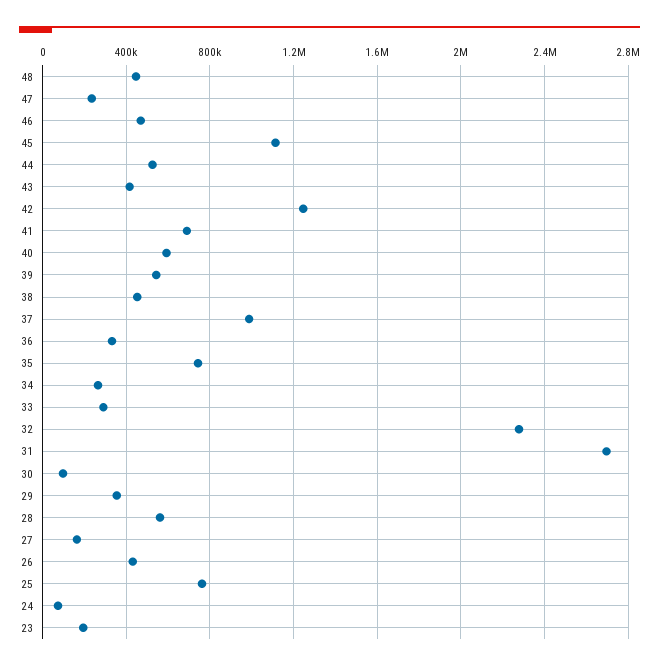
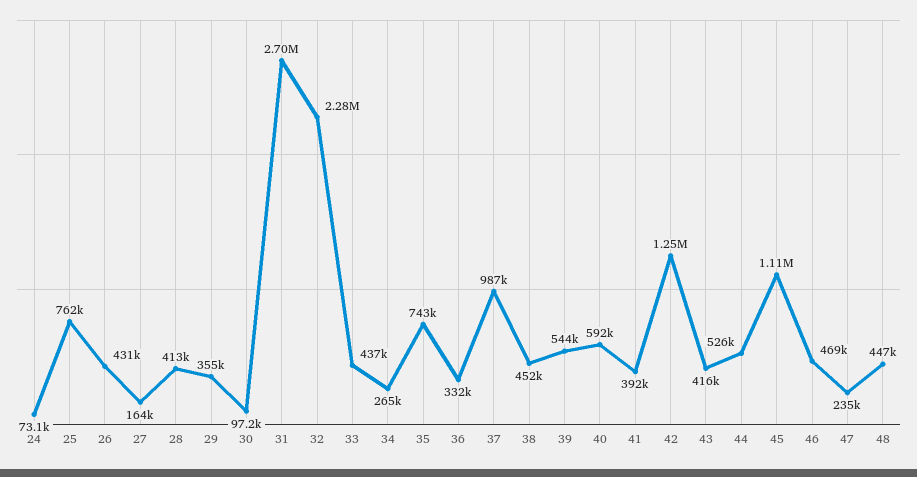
41: 700000 -> 392000
33: 300000 -> 437000
28: 550000 -> 413000
23: 200000 -> none

